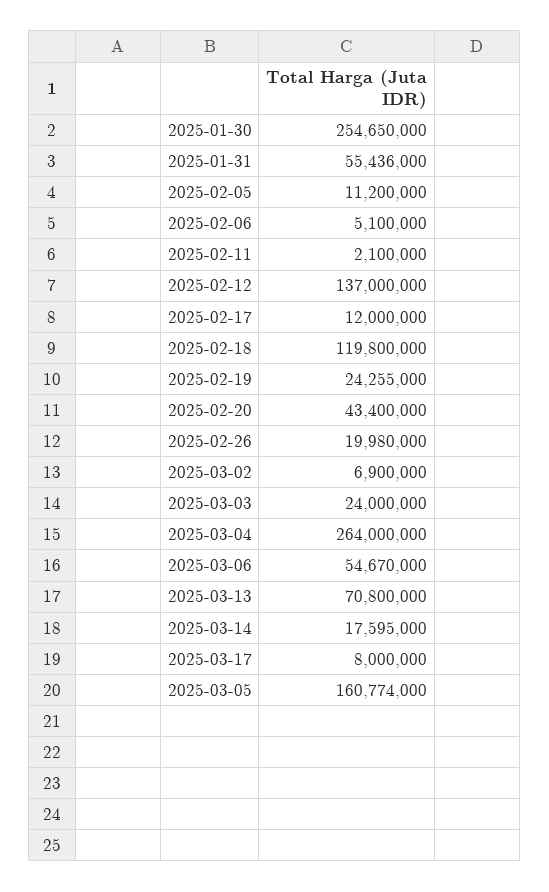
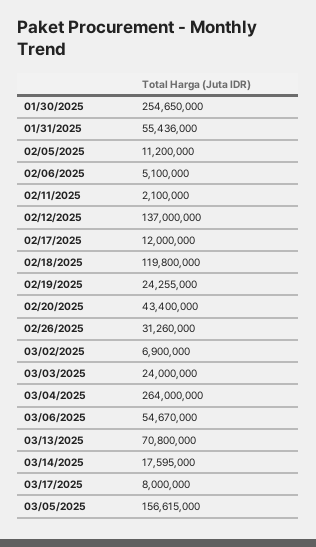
2025-02-26: 19980000 -> 31260000
2025-03-05: 160774000 -> 156615000

